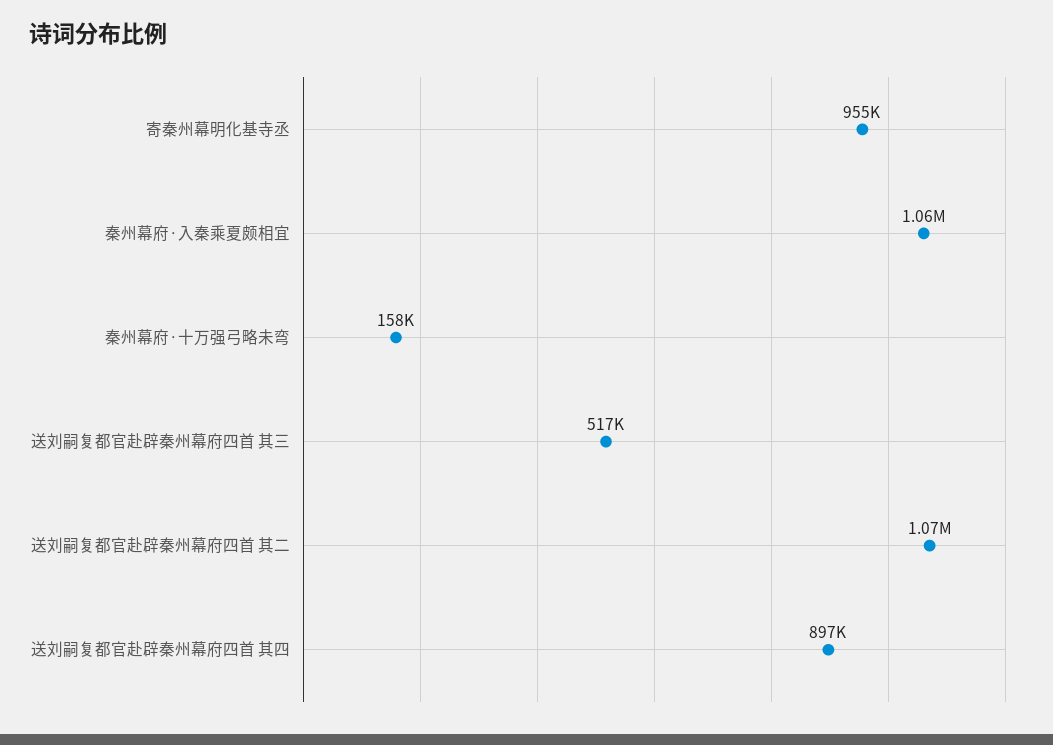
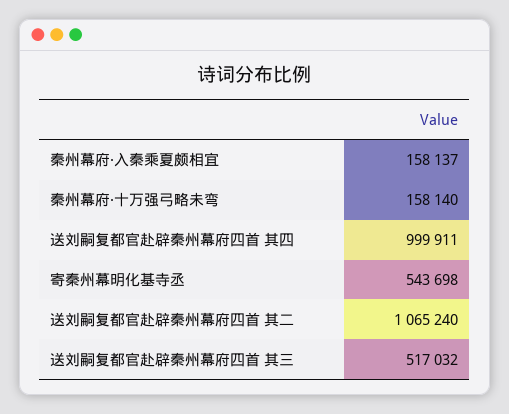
寄秦州幕明化基寺丞: 955000 -> 543698
秦州幕府·入秦乘夏颇相宜: 1060000 -> 158137
送刘嗣复都官赴辟秦州幕府四首 其四: 897000 -> 999911

